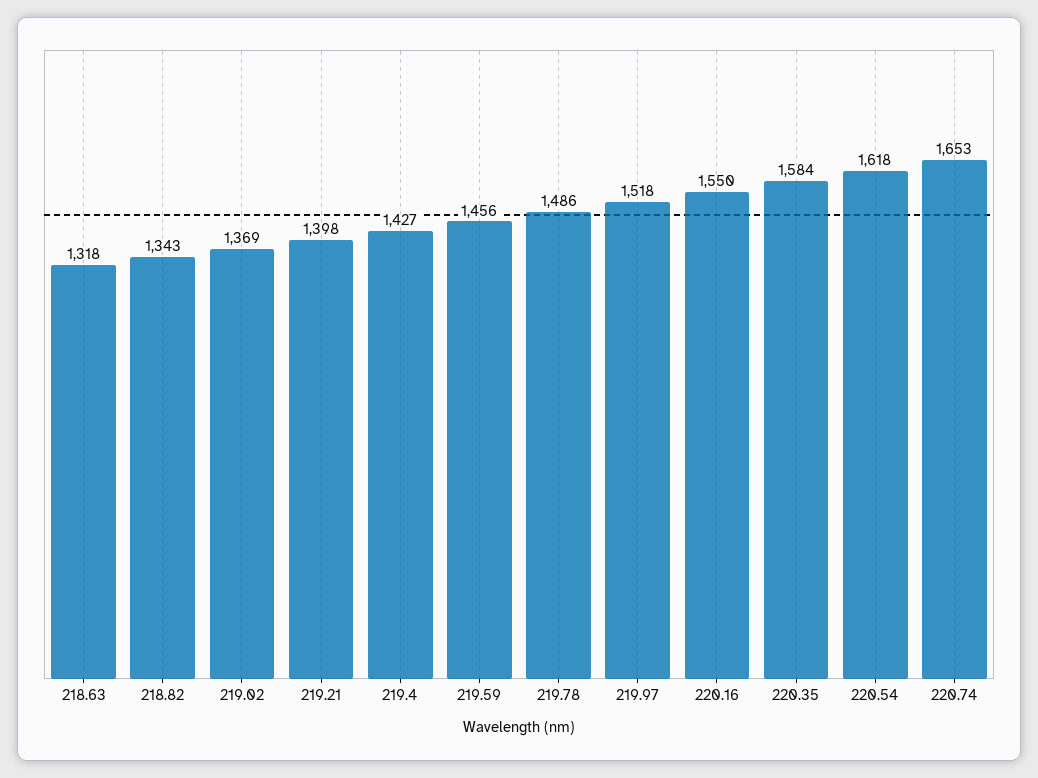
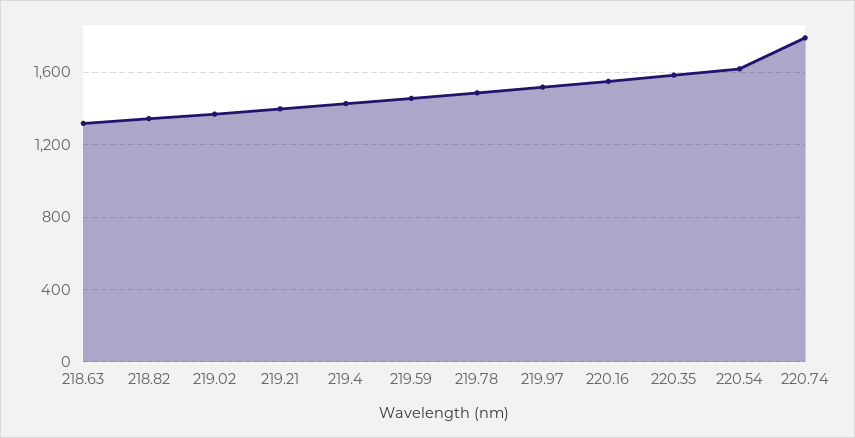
220.74: 1653 -> 1800

